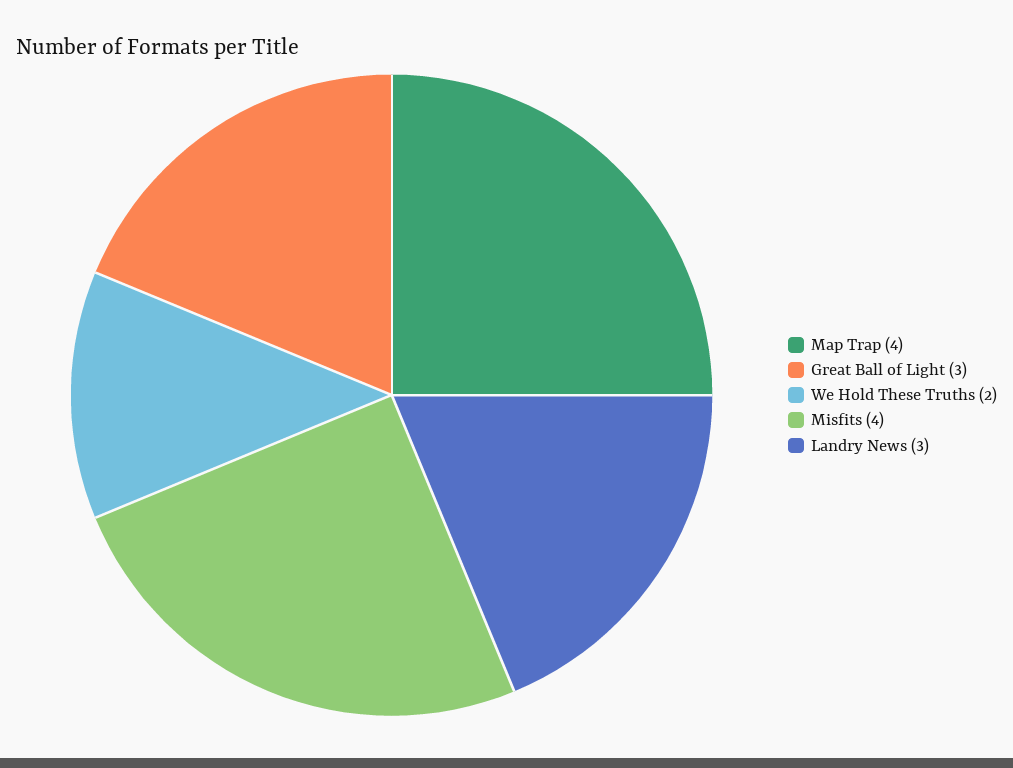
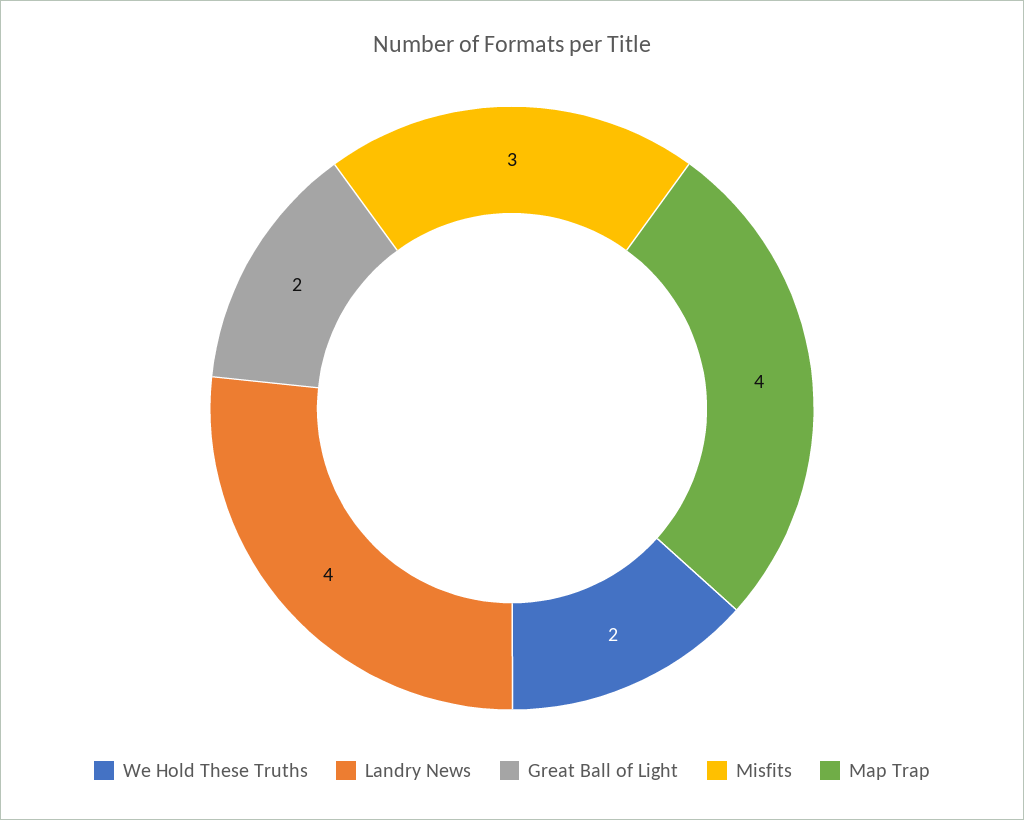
Great Ball of Light: 3 -> 2
Misfits: 4 -> 3
Landry News: 3 -> 4

